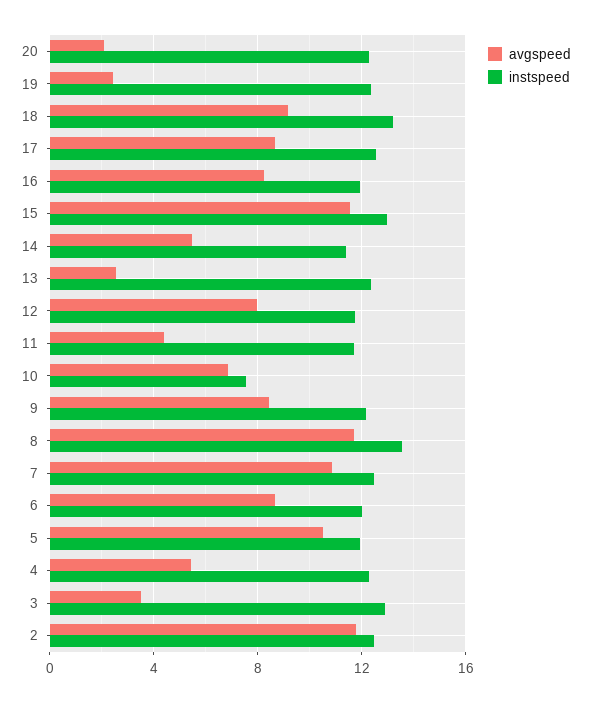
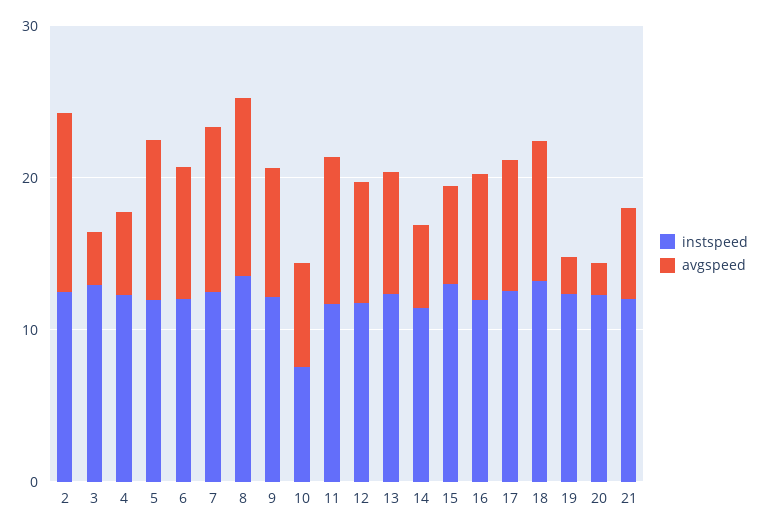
avgspeed, 15: 11.5 -> 6
avgspeed, 13: 2.5 -> 8
avgspeed, 11: 4.5 -> 10
instspeed, 21: none -> 12
avgspeed, 21: none -> 6

